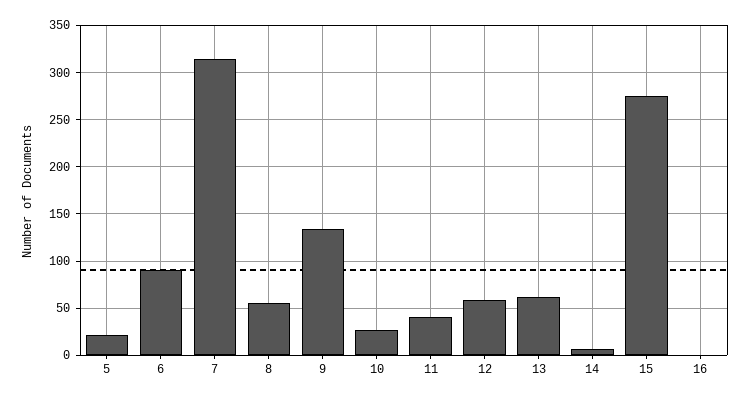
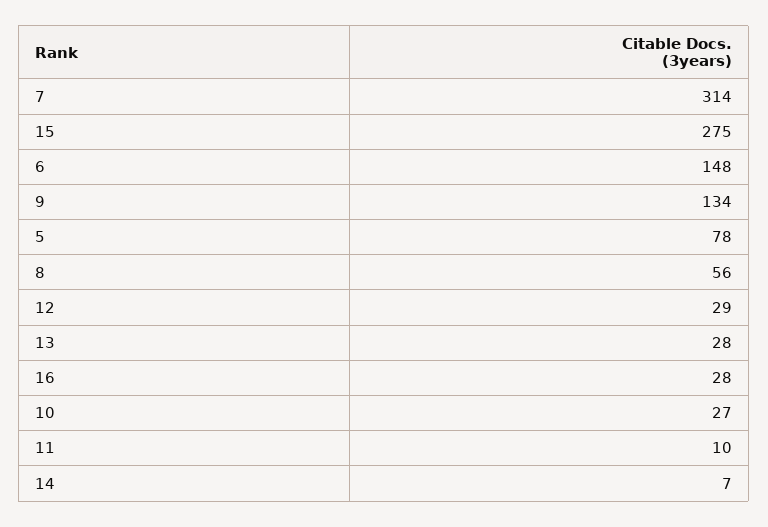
5: 20 -> 78
6: 90 -> 148
11: 40 -> 10
12: 60 -> 29
13: 60 -> 28
16: 0 -> 28

